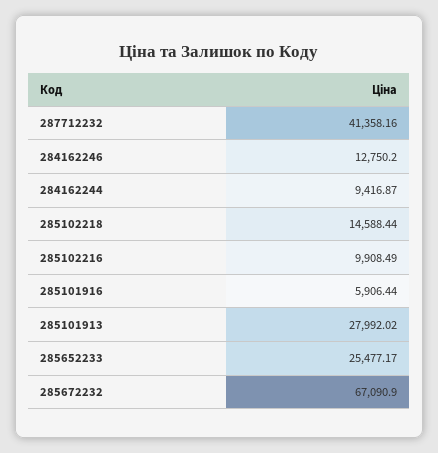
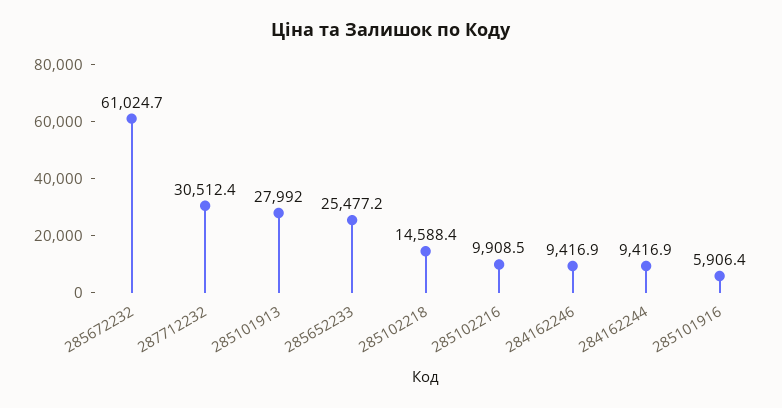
287712232: 41358.16 -> 30512.4
284162246: 12750.2 -> 9416.9
285672232: 67090.9 -> 61024.7

